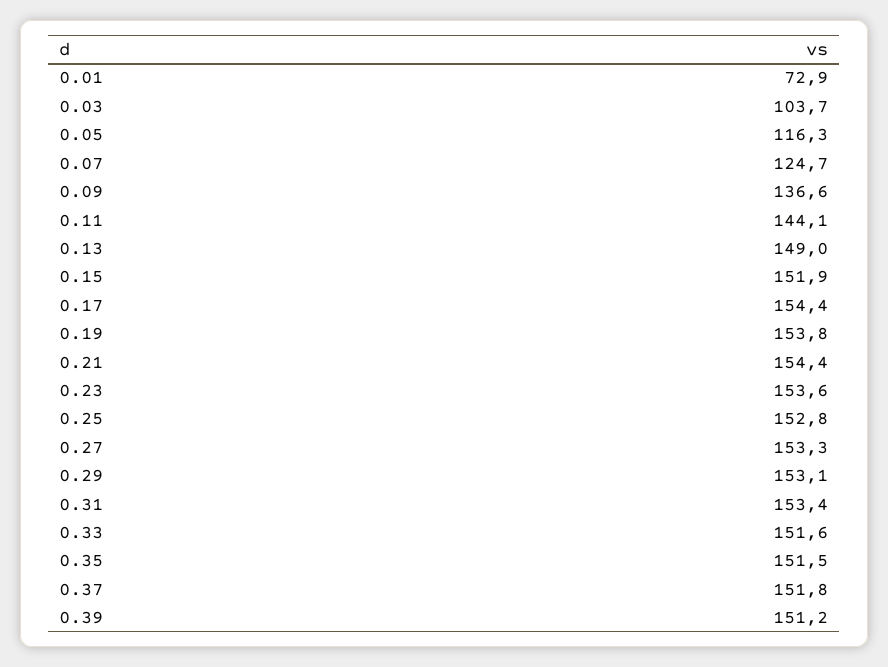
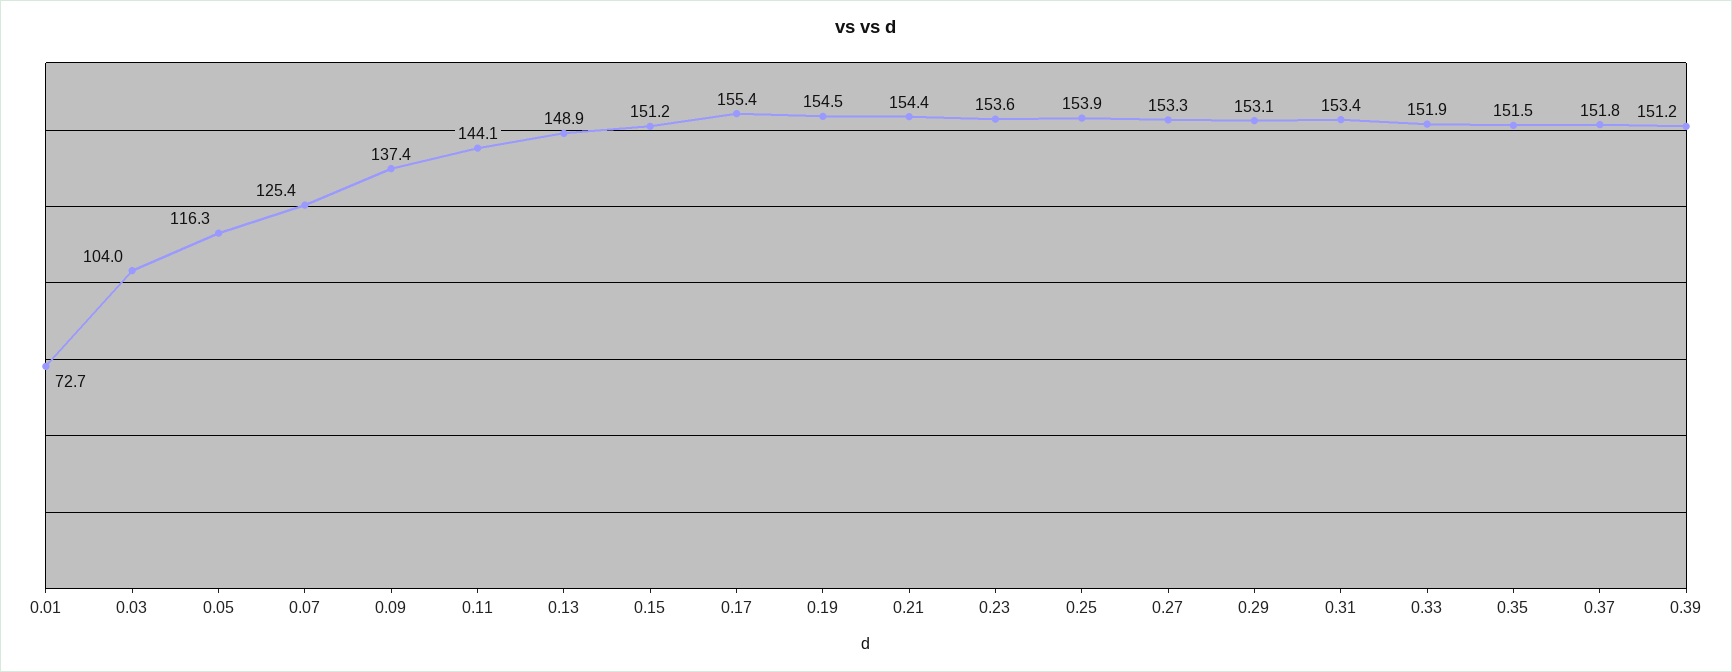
0.01: 72.9 -> 72.7
0.03: 103.7 -> 104
0.07: 124.7 -> 125.4
0.09: 136.6 -> 137.4
0.13: 149 -> 148.9
0.15: 151.9 -> 151.2
0.17: 154.4 -> 155.4
0.19: 153.8 -> 154.5
0.25: 152.8 -> 153.9
0.33: 151.6 -> 151.9

